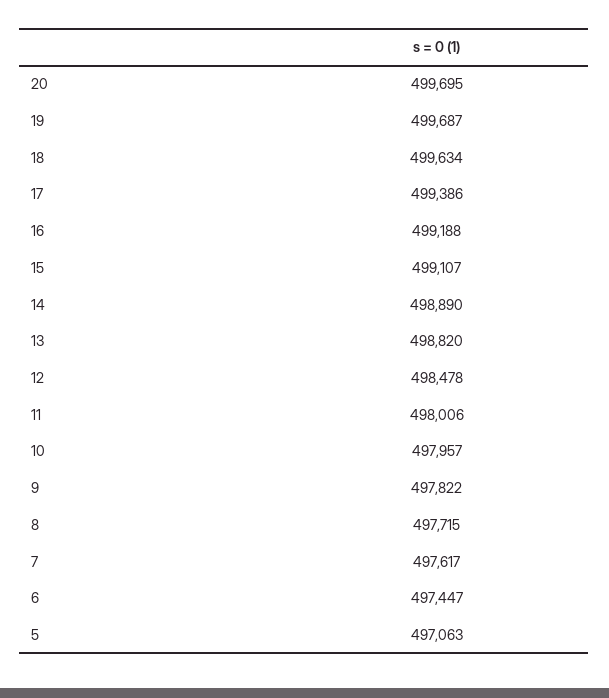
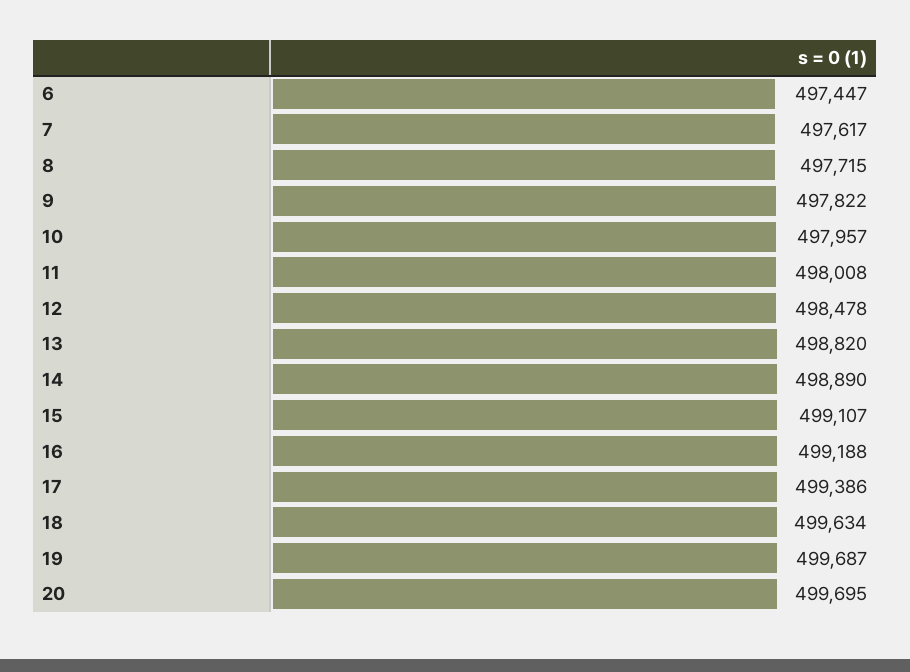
11: 498006 -> 498008
5: 497063 -> none

